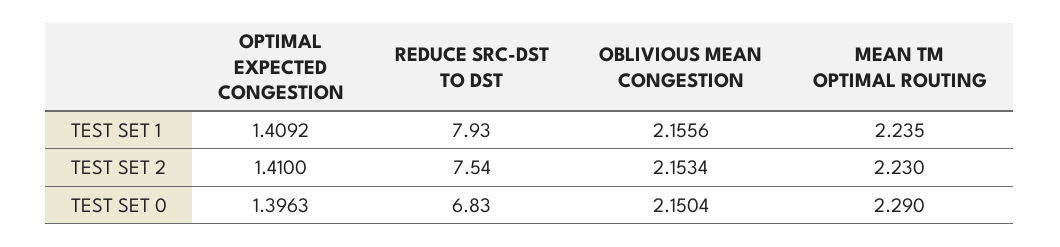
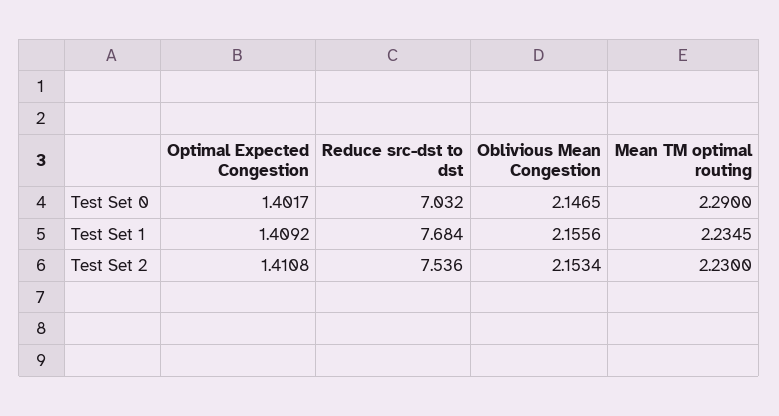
REDUCE SRC-DST TO DST, TEST SET 1: 7.93 -> 7.684
OPTIMAL EXPECTED CONGESTION, TEST SET 2: 1.41 -> 1.4108
OPTIMAL EXPECTED CONGESTION, TEST SET 0: 1.3963 -> 1.4017
REDUCE SRC-DST TO DST, TEST SET 0: 6.83 -> 7.032
OBLIVIOUS MEAN CONGESTION, TEST SET 0: 2.1504 -> 2.1465

